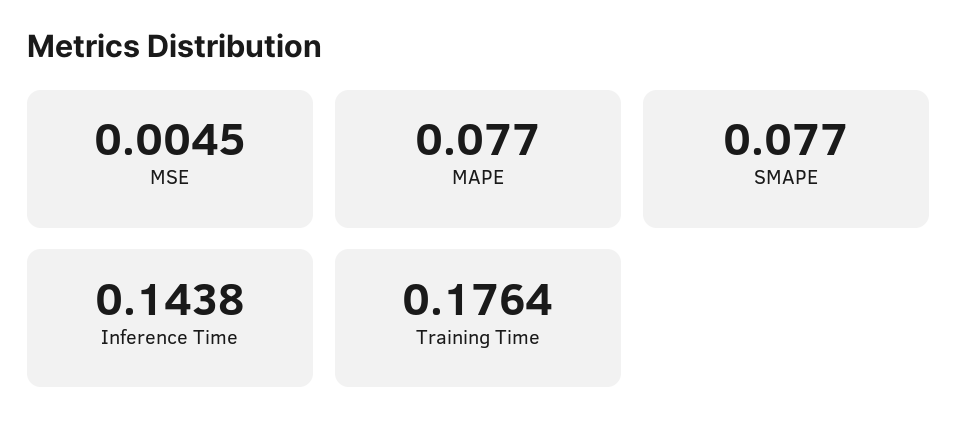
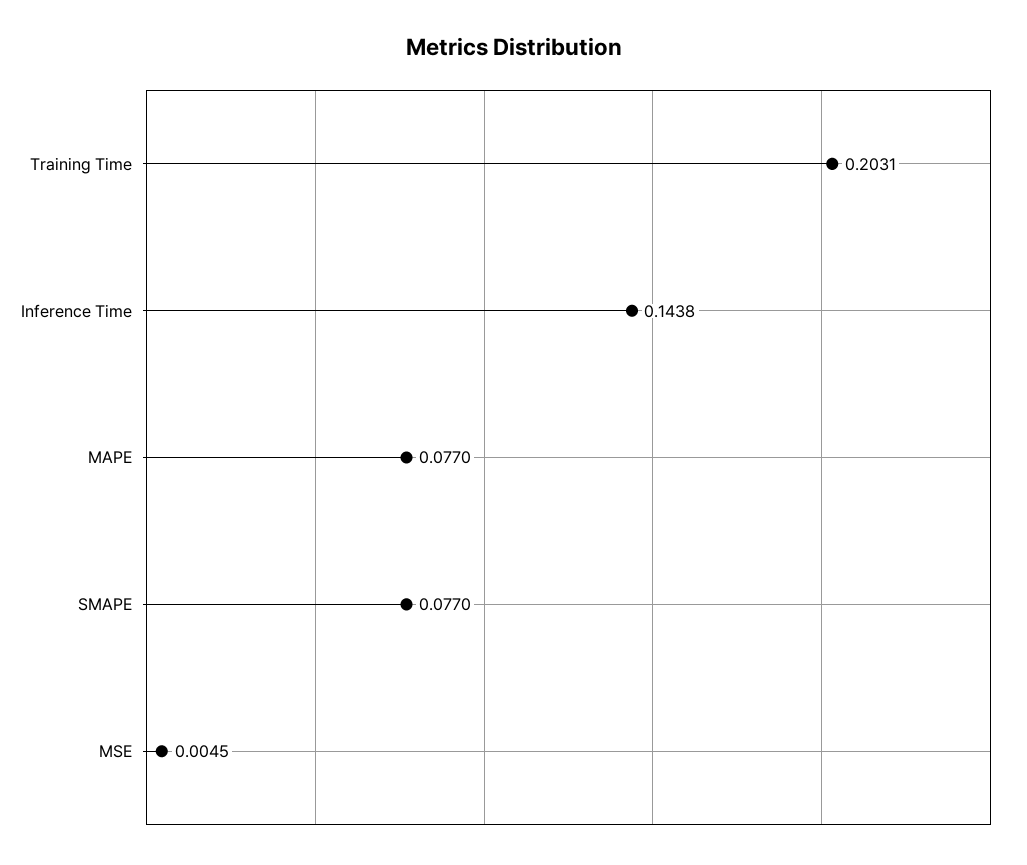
Training Time: 0.1764 -> 0.2031

